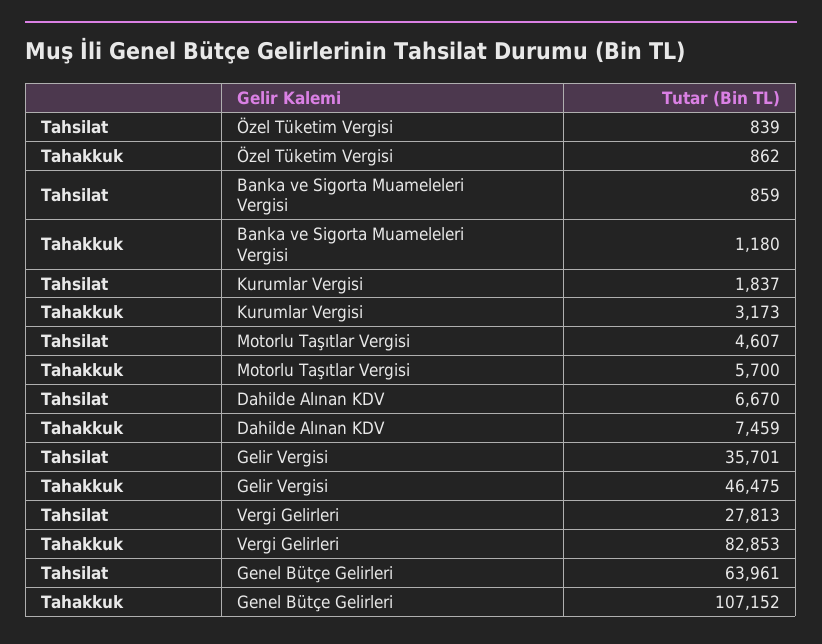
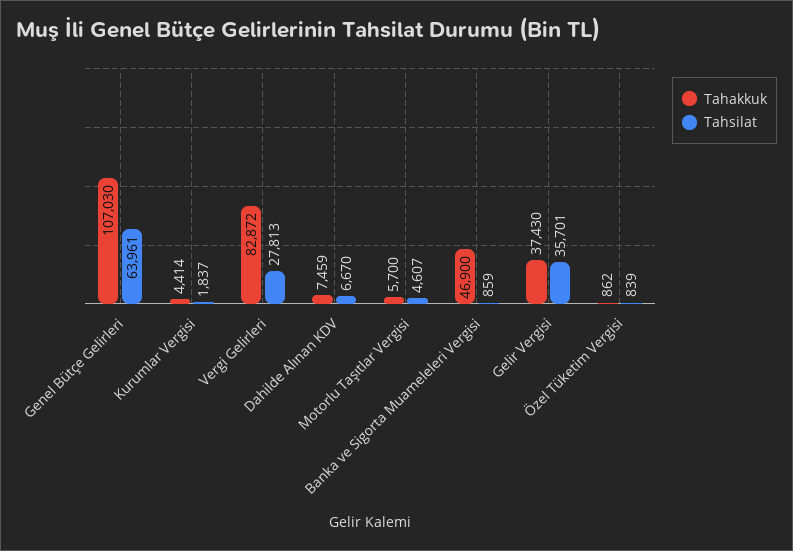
Tahakkuk, Banka ve Sigorta Muameleleri Vergisi: 1180 -> 46900
Tahakkuk, Kurumlar Vergisi: 3173 -> 4414
Tahakkuk, Gelir Vergisi: 46475 -> 37430
Tahakkuk, Vergi Gelirleri: 82853 -> 82872
Tahakkuk, Genel Bütçe Gelirleri: 107152 -> 107030

